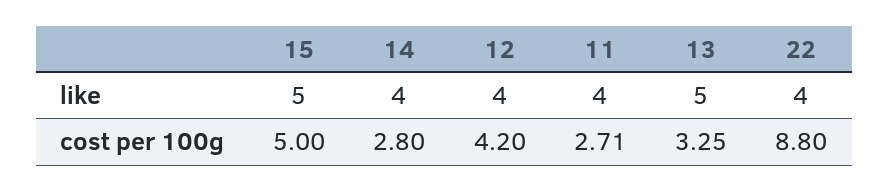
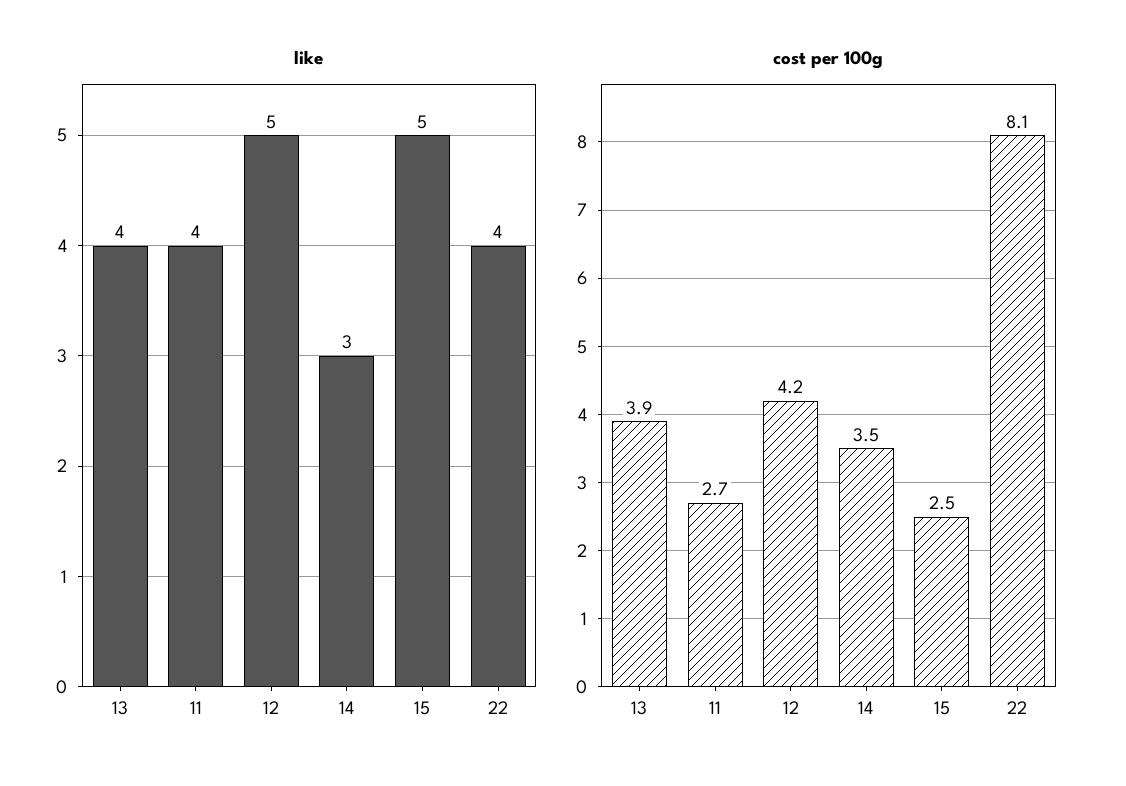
like, 14: 4 -> 3
like, 12: 4 -> 5
like, 13: 5 -> 4
cost per 100g, 15: 5 -> 2.5
cost per 100g, 14: 2.8 -> 3.5
cost per 100g, 13: 3.25 -> 3.9
cost per 100g, 22: 8.8 -> 8.1

